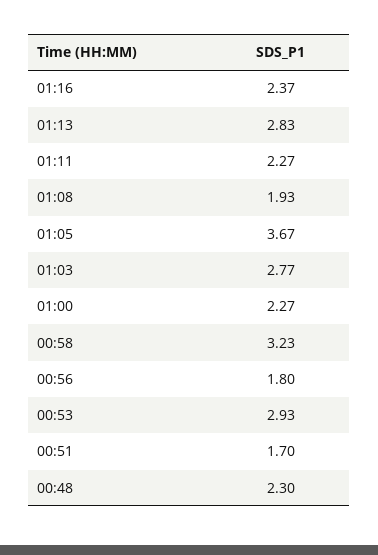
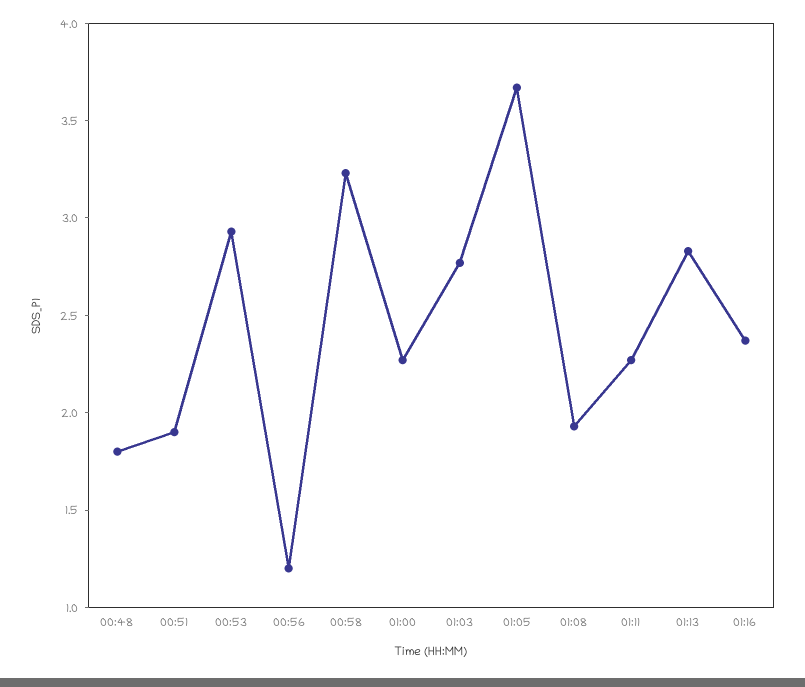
00:56: 1.8 -> 1.2
00:51: 1.7 -> 1.9
00:48: 2.3 -> 1.8

